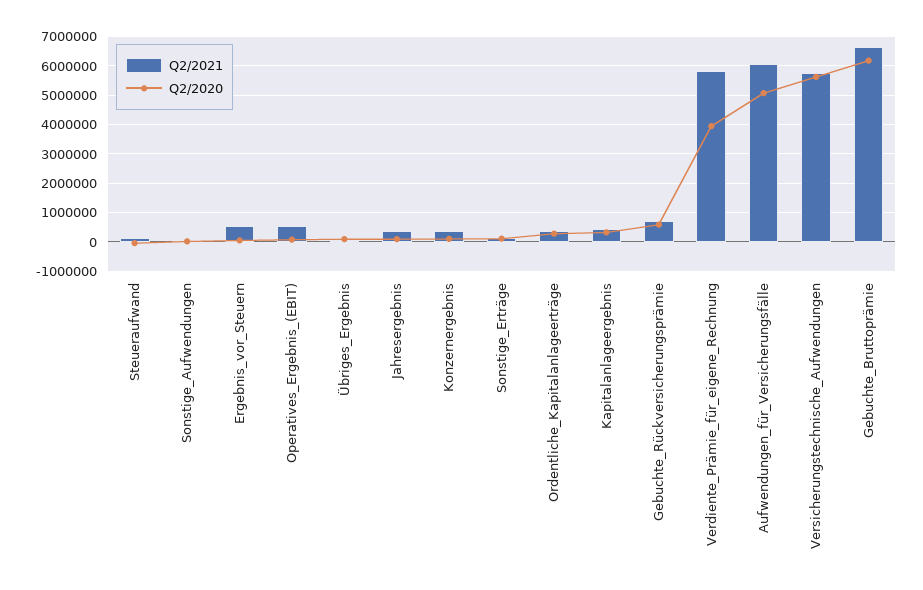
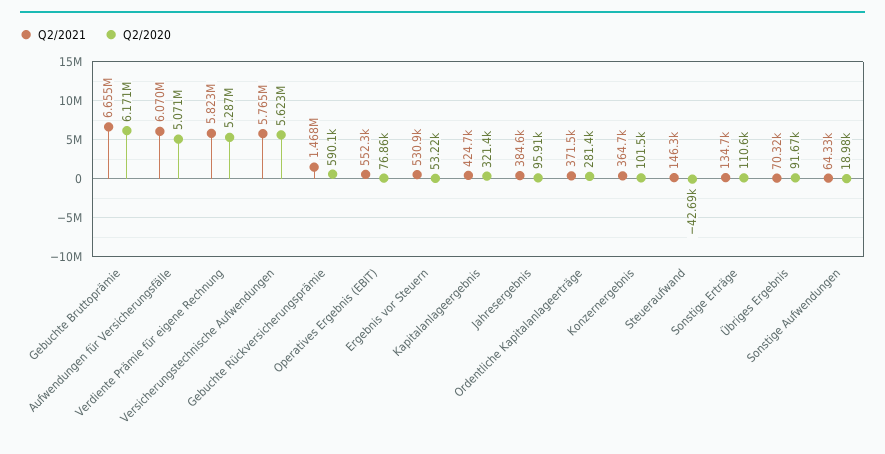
Q2/2021, Gebuchte_Rückversicherungsprämie: 750000 -> 1468000
Q2/2020, Verdiente_Prämie_für_eigene_Rechnung: 4000000 -> 5287000

